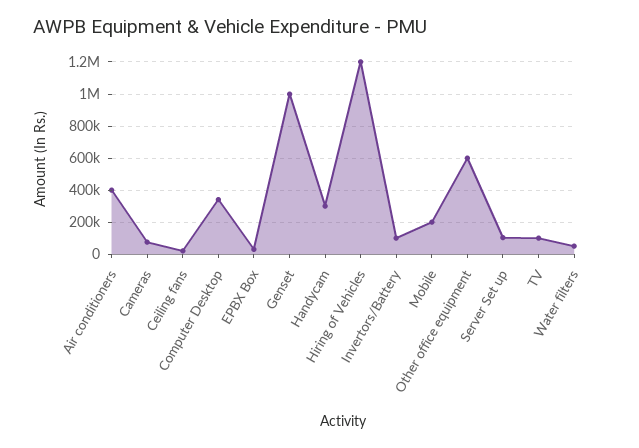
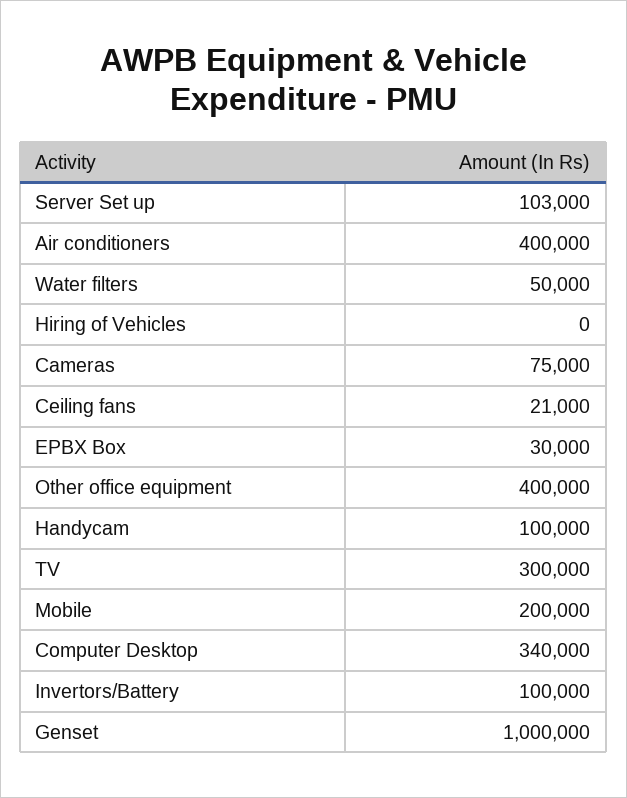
Handycam: 300000 -> 100000
Hiring of Vehicles: 1200000 -> 0
Other office equipment: 600000 -> 400000
TV: 100000 -> 300000

